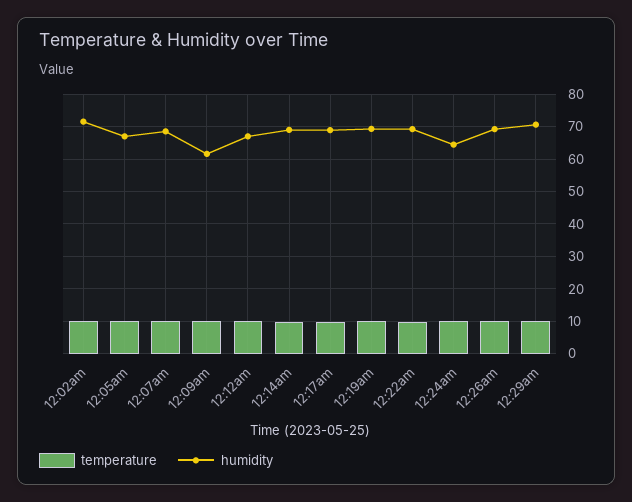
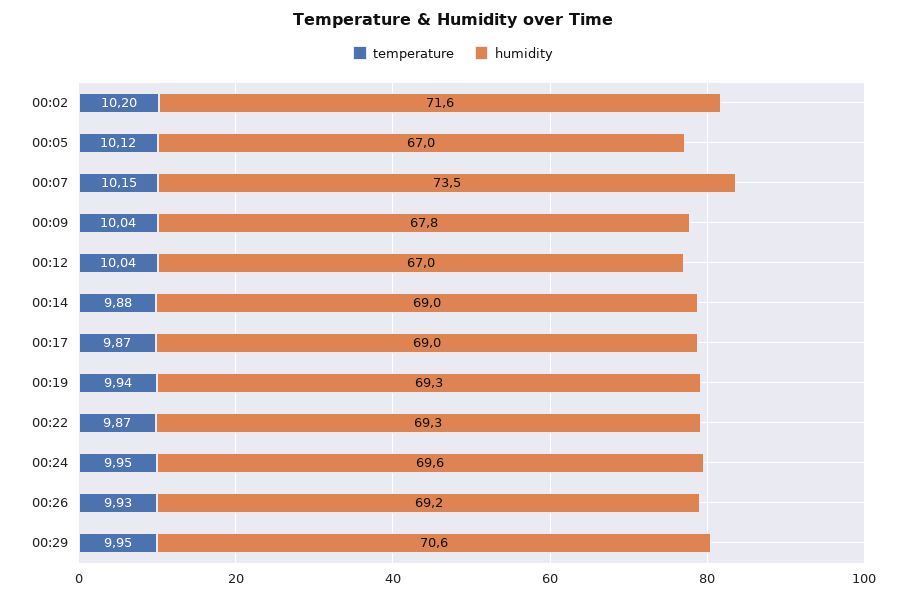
humidity, 12:07am: 68 -> 73.5
humidity, 12:09am: 62 -> 67.8
humidity, 12:24am: 64 -> 69.6

